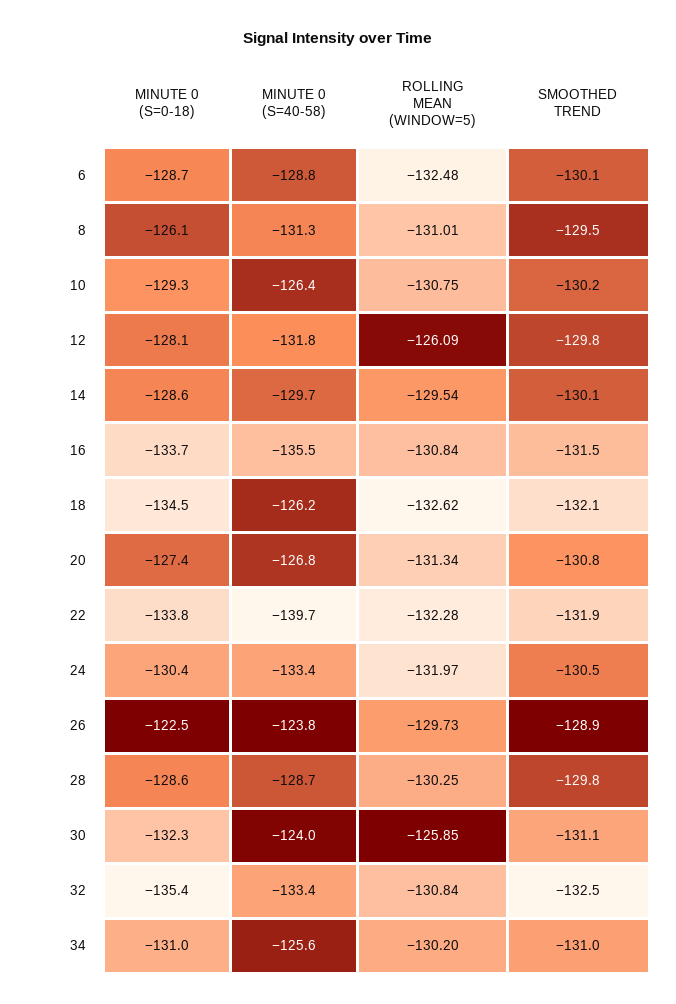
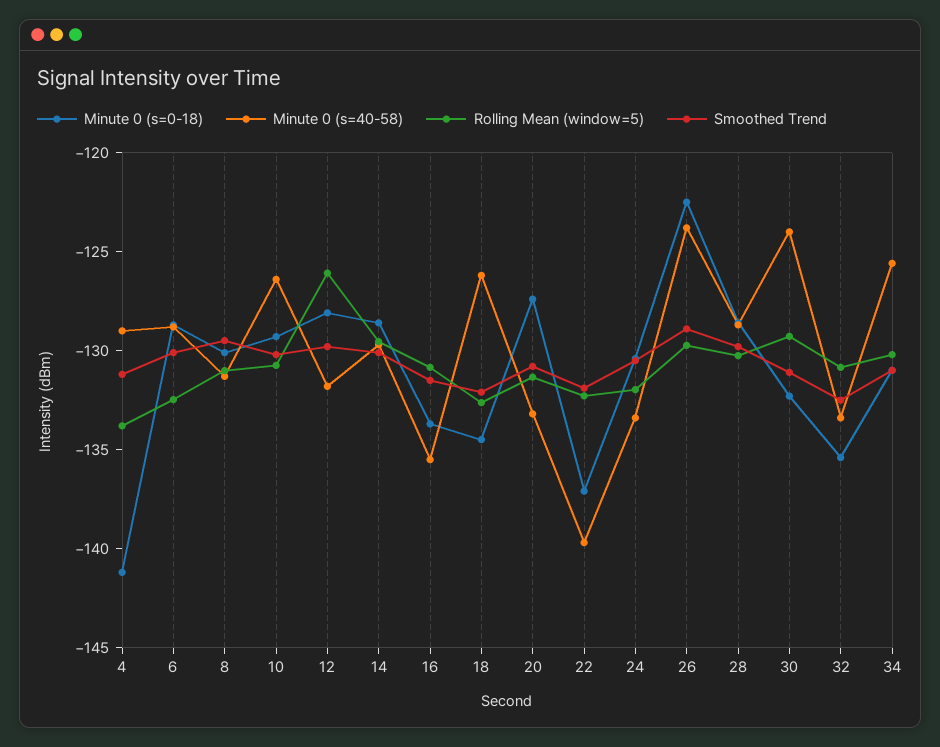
MINUTE 0 (S=0-18), 8: -126.1 -> -130
MINUTE 0 (S=40-58), 20: -126.8 -> -133
MINUTE 0 (S=0-18), 22: -133.8 -> -137
ROLLING MEAN (WINDOW=5), 30: -125.85 -> -129
MINUTE 0 (S=0-18), 4: none -> -141
MINUTE 0 (S=40-58), 4: none -> -129
ROLLING MEAN (WINDOW=5), 4: none -> -134
SMOOTHED TREND, 4: none -> -131

